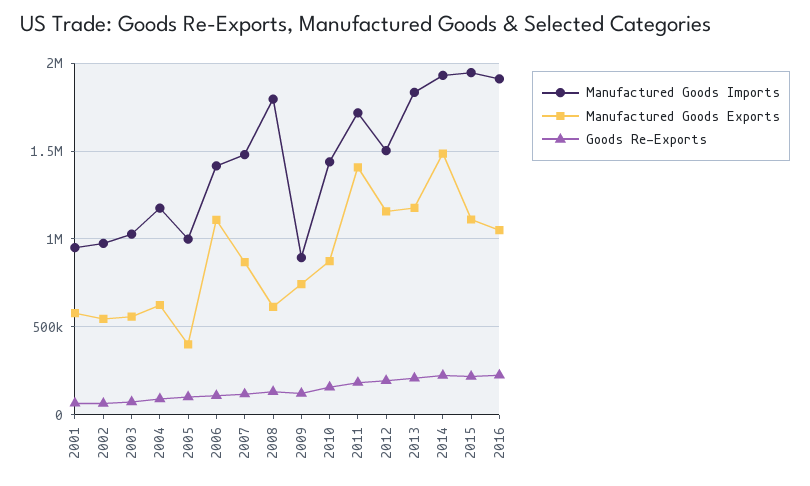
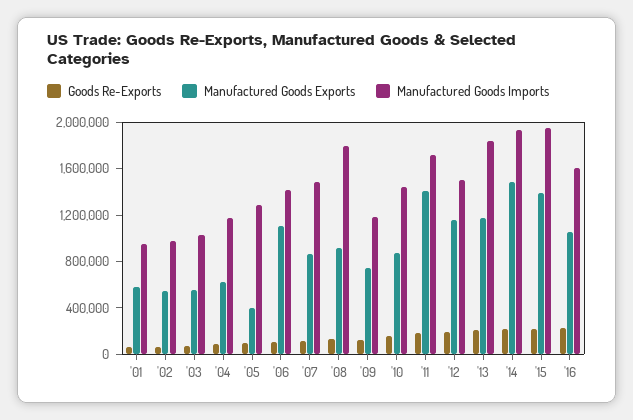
Manufactured Goods Imports, 2005: 1000000 -> 1300000
Manufactured Goods Exports, 2008: 600000 -> 900000
Manufactured Goods Imports, 2009: 900000 -> 1200000
Manufactured Goods Exports, 2015: 1100000 -> 1400000
Manufactured Goods Imports, 2016: 1900000 -> 1600000

